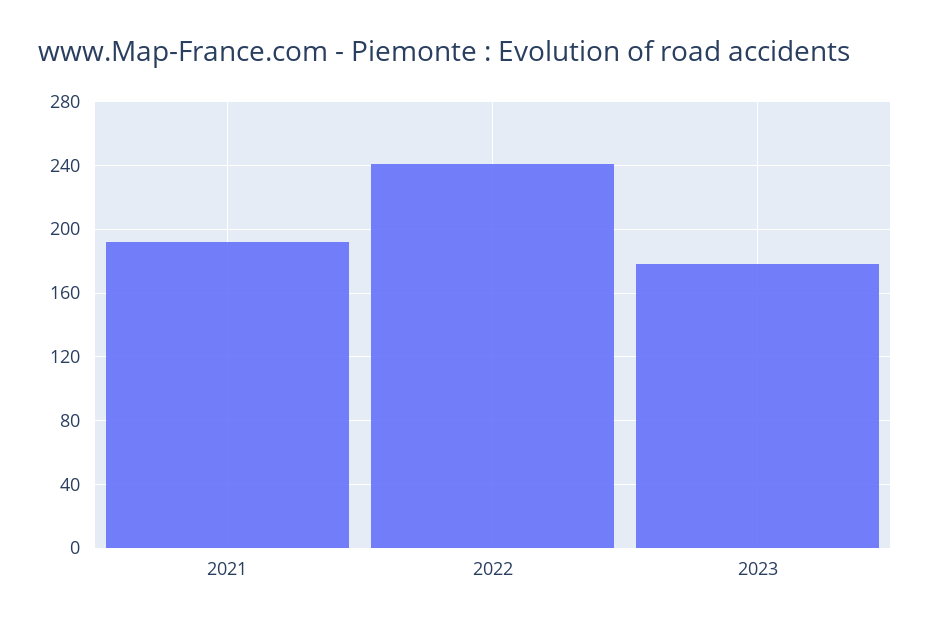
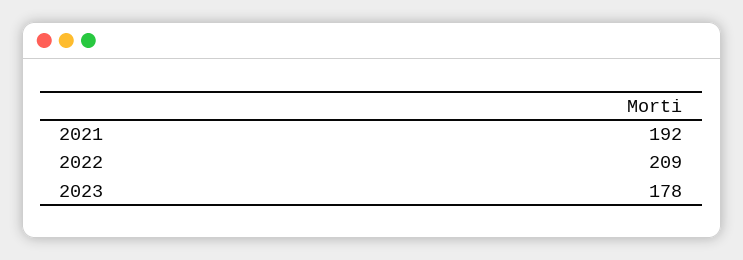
2022: 240 -> 209

